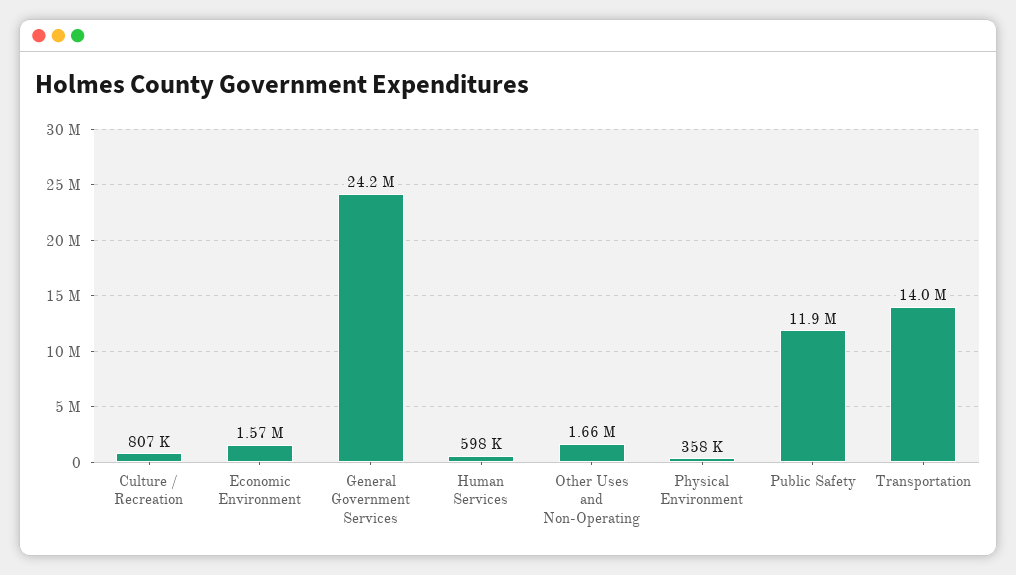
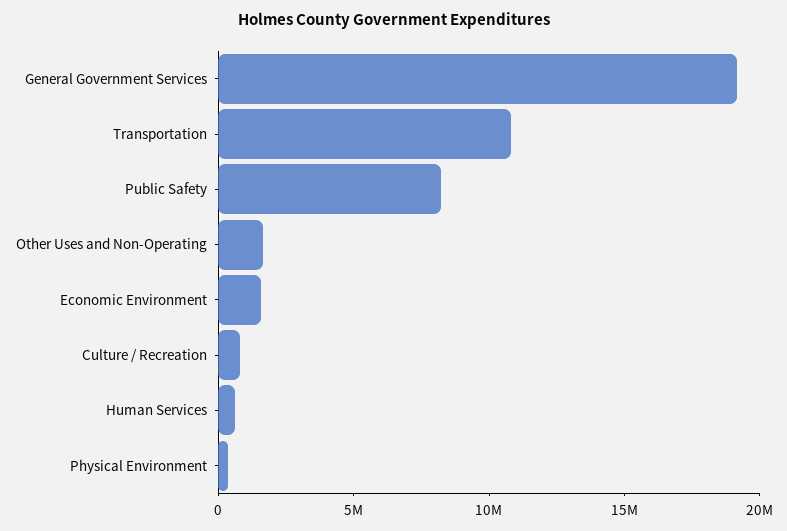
General Government Services: 24200000 -> 19000000
Public Safety: 11900000 -> 8000000
Transportation: 14000000 -> 11000000

